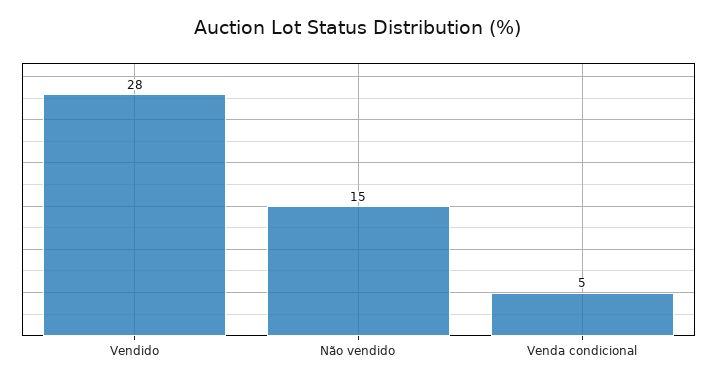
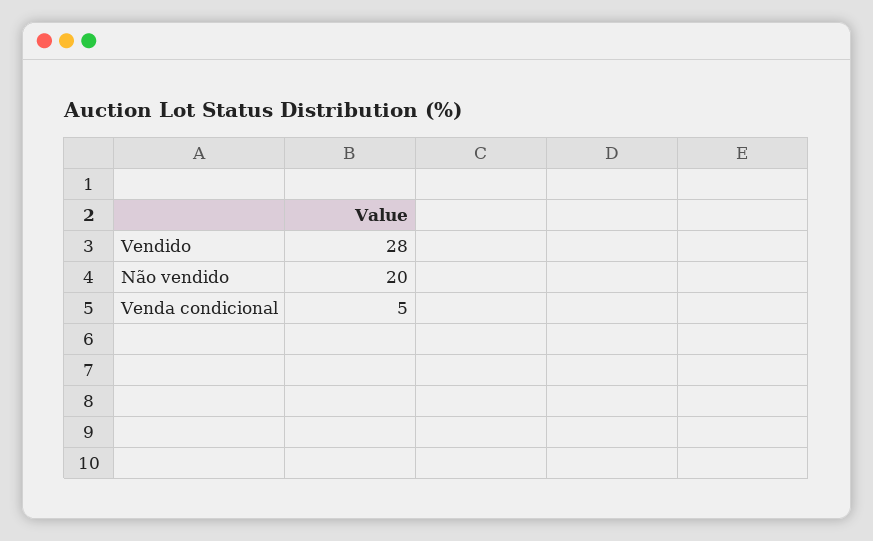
Não vendido: 15 -> 20

